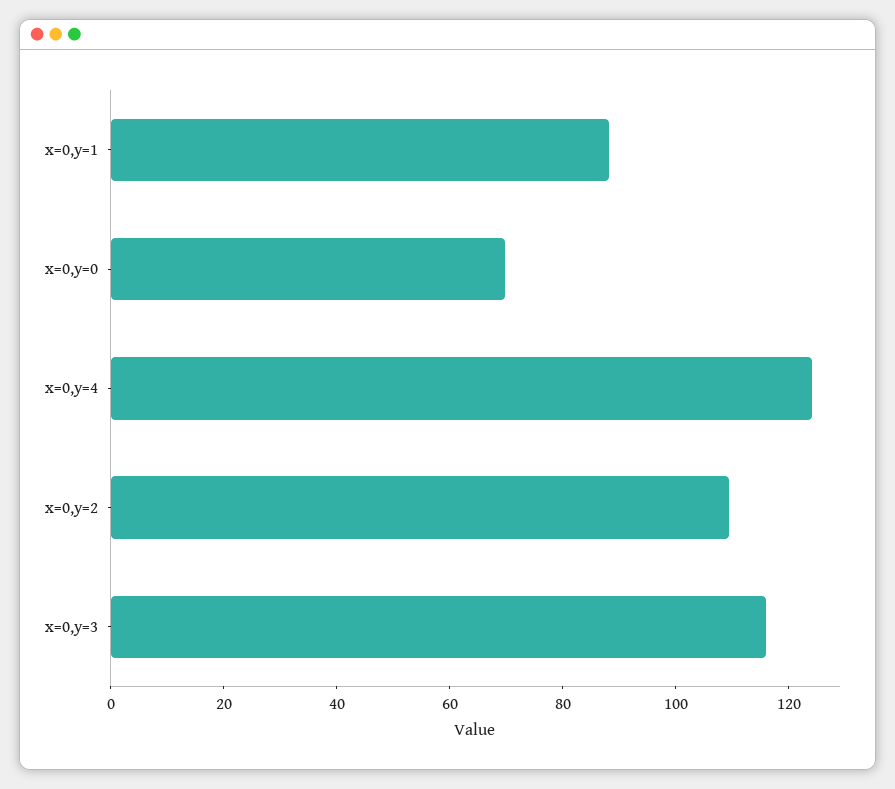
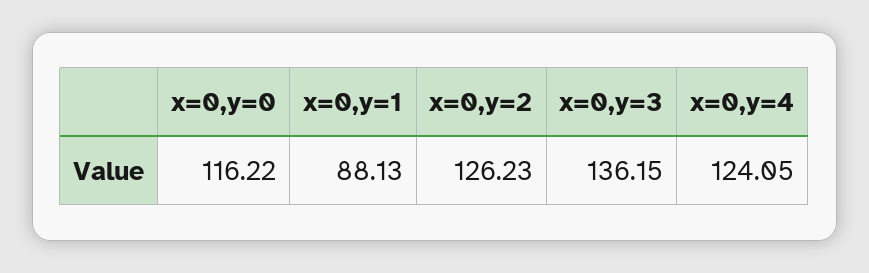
x=0,y=0: 70 -> 116.22
x=0,y=2: 110 -> 126.23
x=0,y=3: 115 -> 136.15

